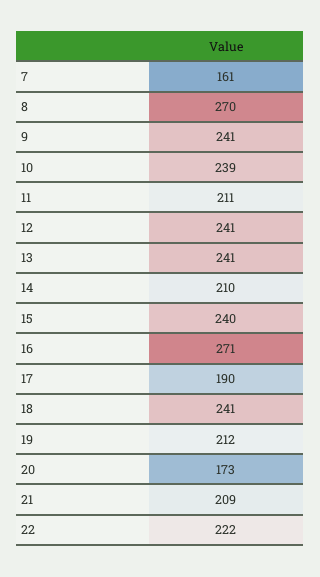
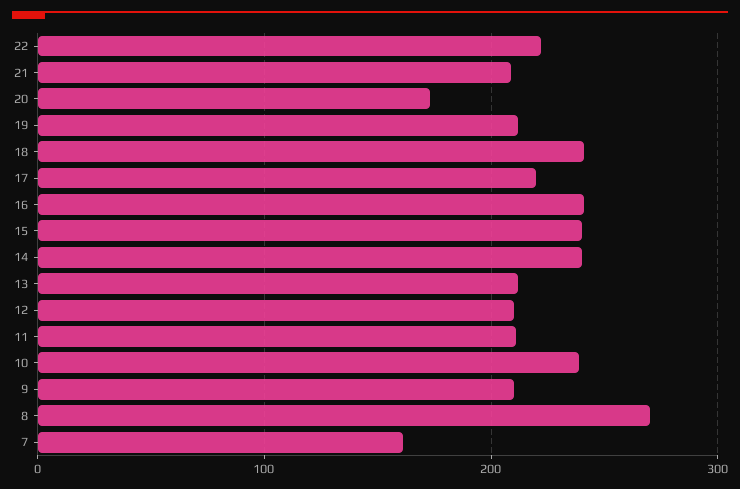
9: 241 -> 210
12: 241 -> 210
13: 241 -> 210
14: 210 -> 240
16: 271 -> 240
17: 190 -> 220

